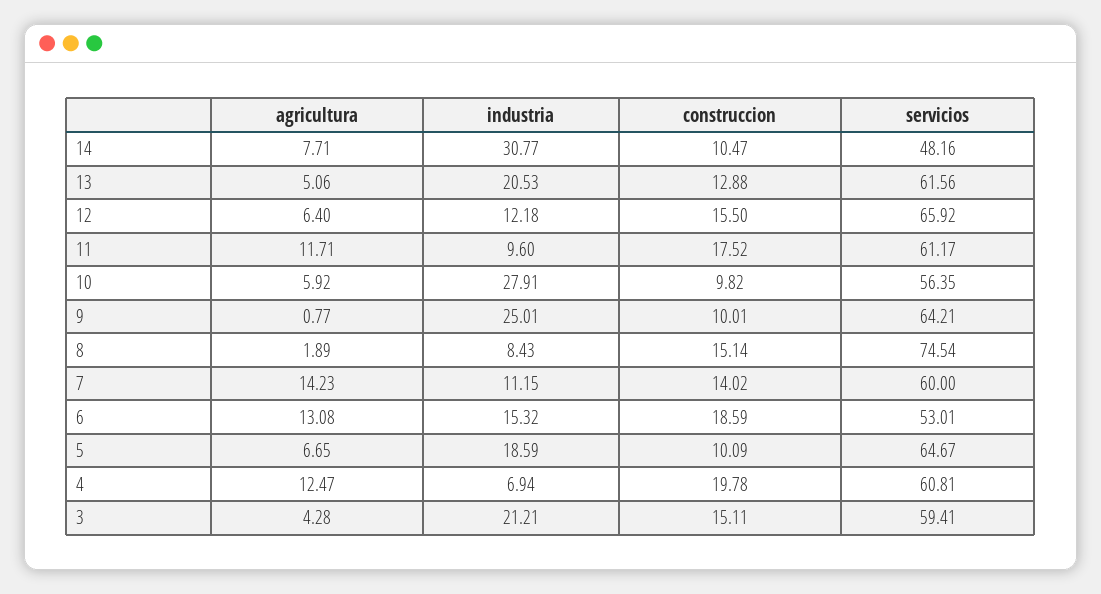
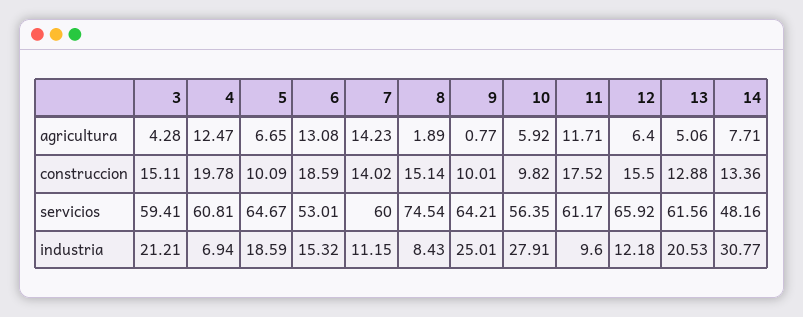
construccion, 14: 10.47 -> 13.36

